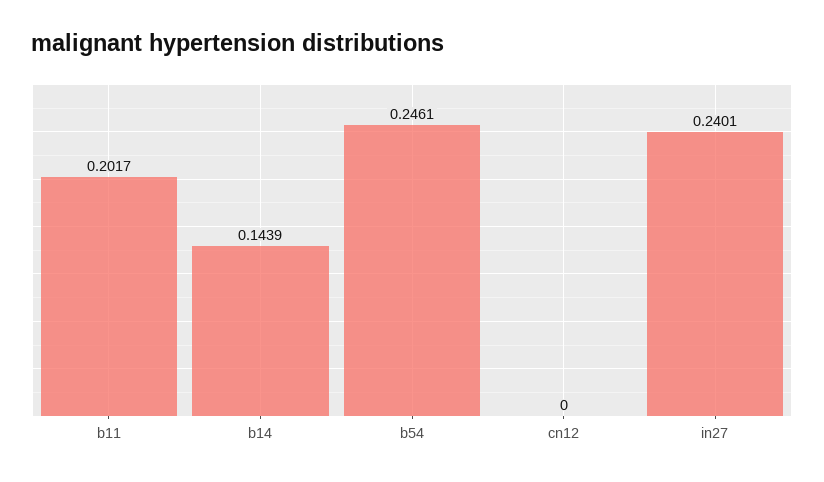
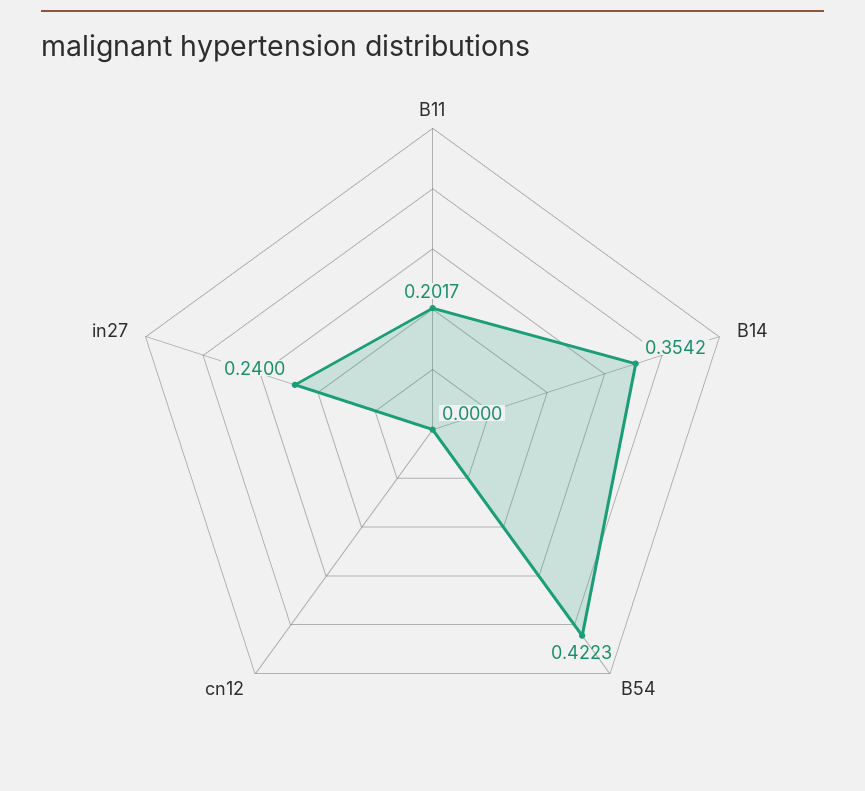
b14: 0.1439 -> 0.3542
b54: 0.2461 -> 0.4223
in27: 0.2401 -> 0.24

